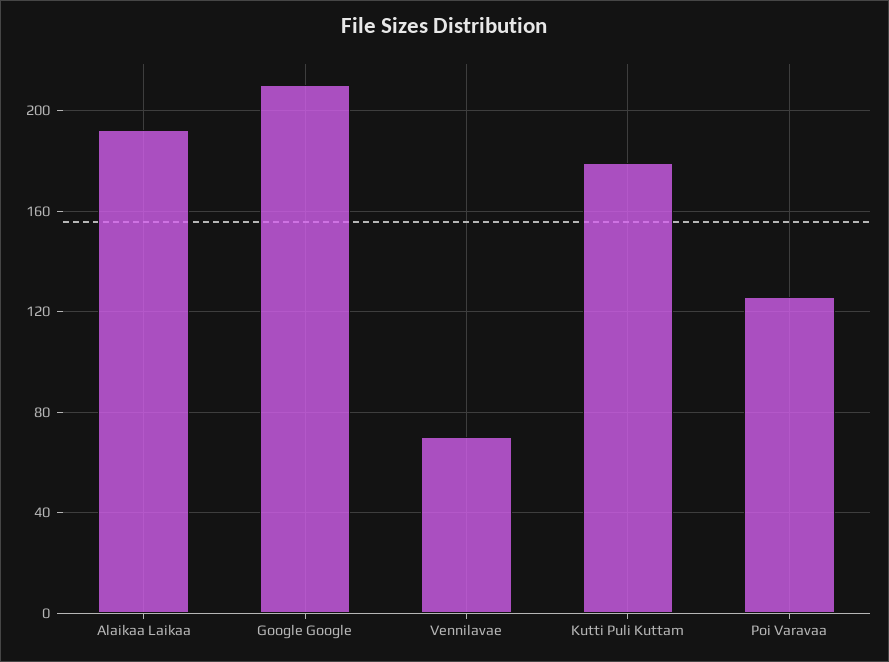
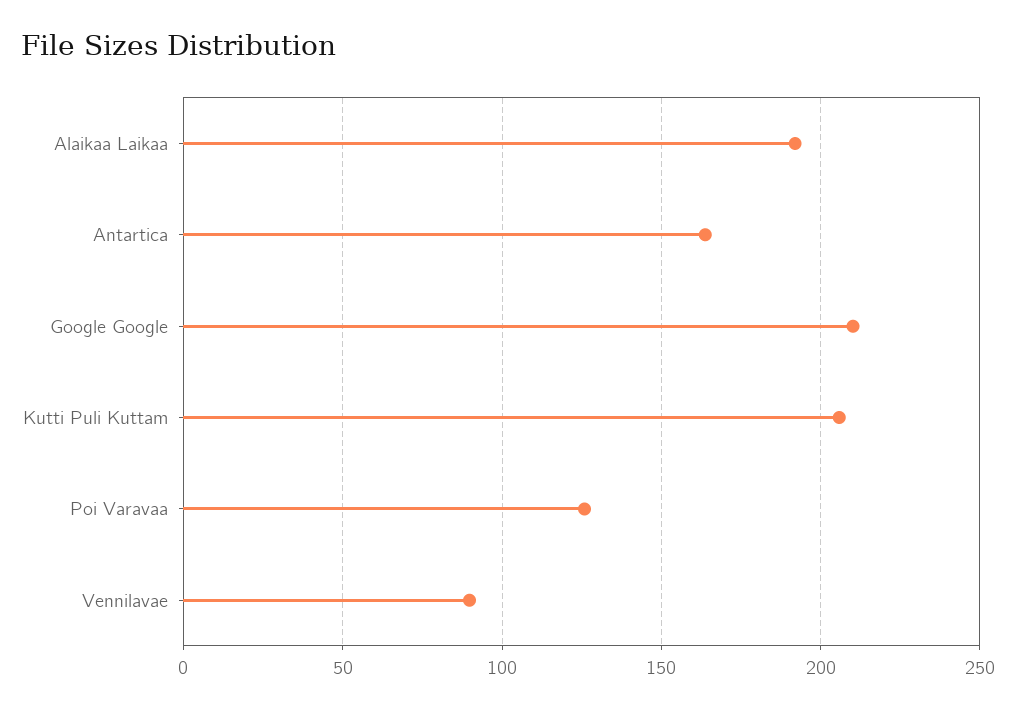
Vennilavae: 70 -> 90
Kutti Puli Kuttam: 180 -> 205
Antartica: none -> 165

